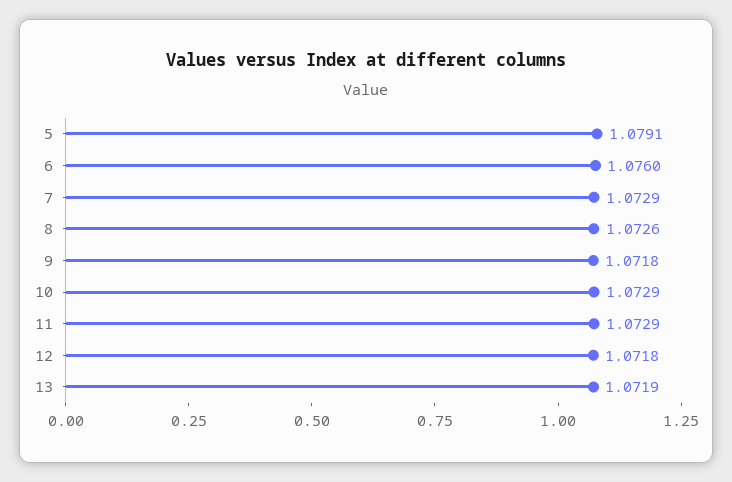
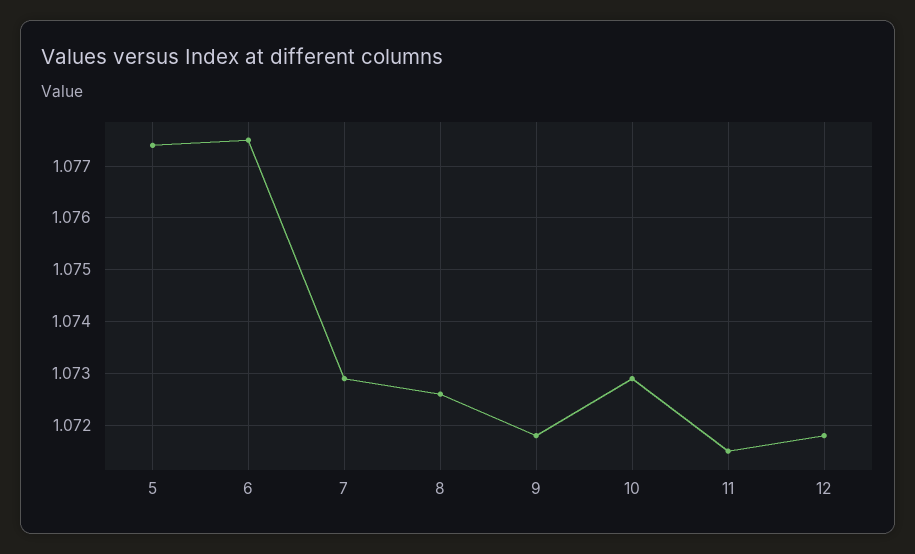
5: 1.0791 -> 1.0775
6: 1.076 -> 1.0775
11: 1.0729 -> 1.0715
13: 1.0719 -> none

